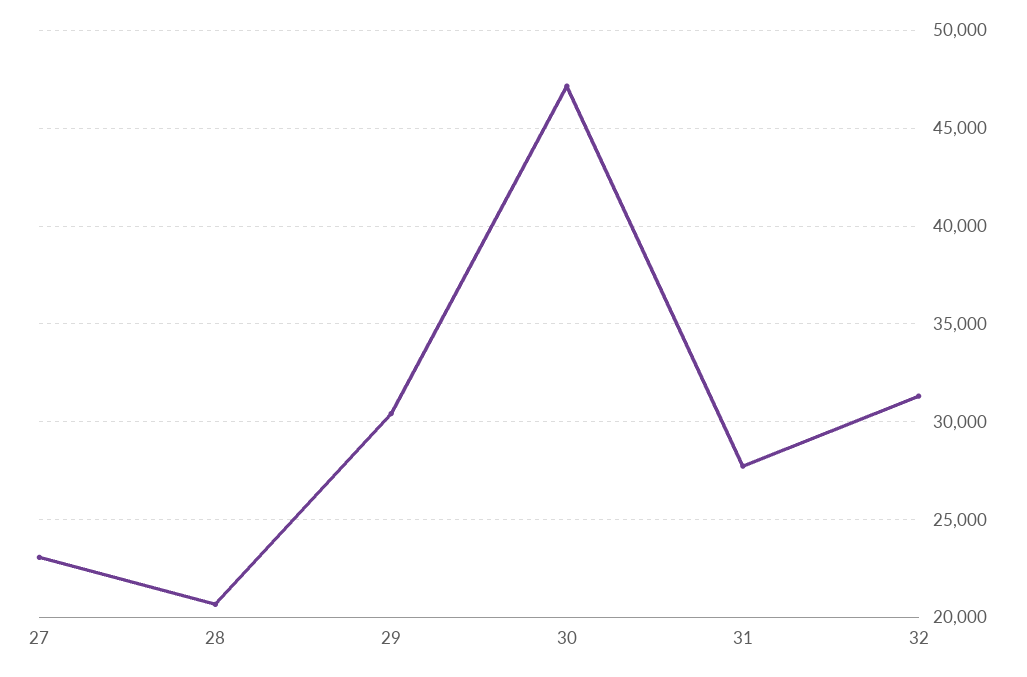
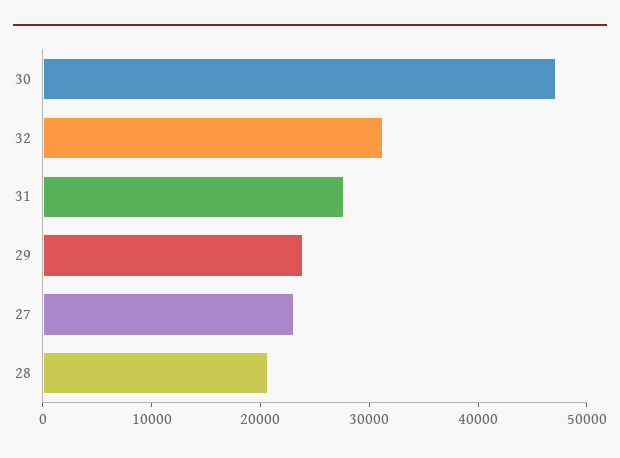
29: 30500 -> 24000

